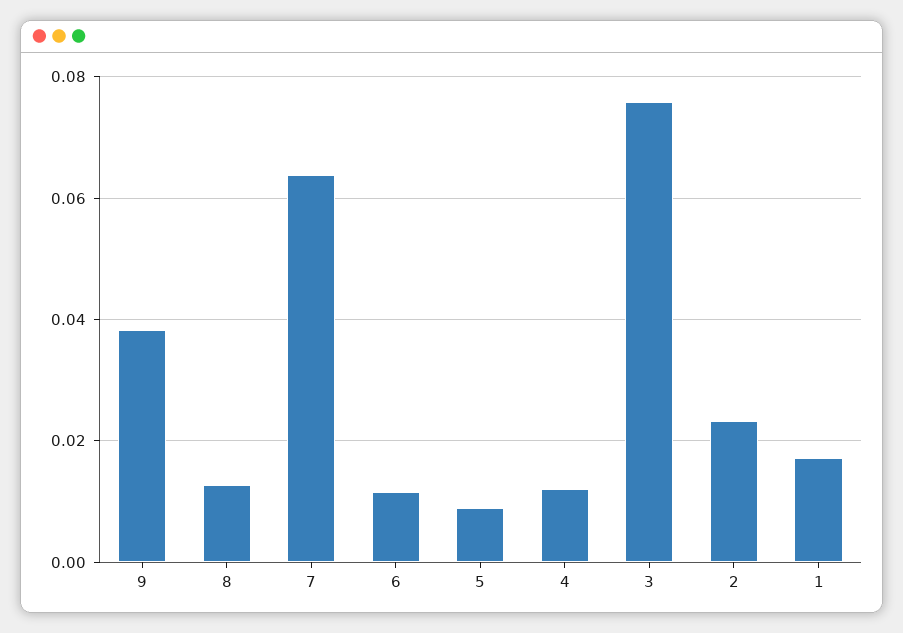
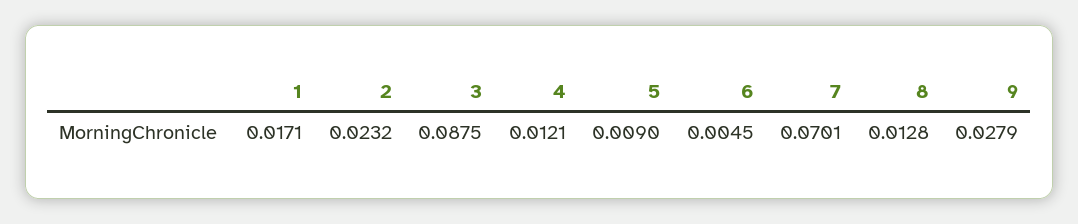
9: 0.038 -> 0.0279
7: 0.064 -> 0.0701
6: 0.012 -> 0.0045
3: 0.076 -> 0.0875

